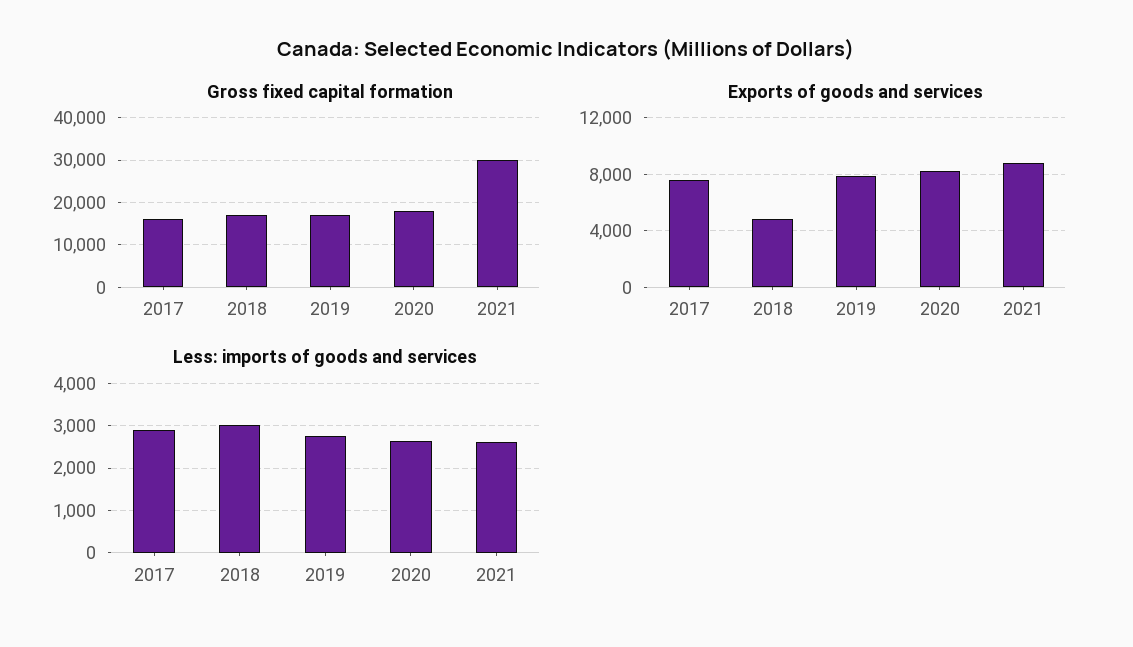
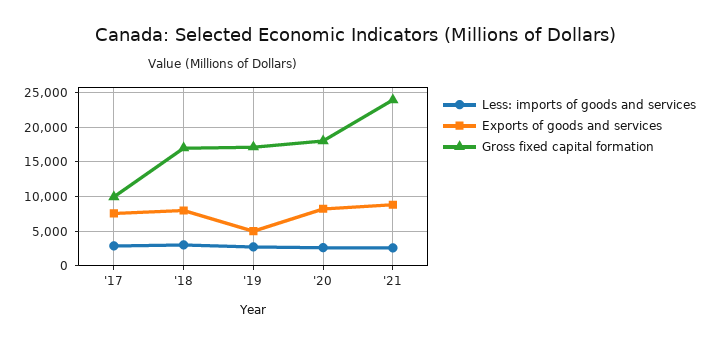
Gross fixed capital formation, 2017: 16000 -> 10000
Gross fixed capital formation, 2021: 30000 -> 24000
Exports of goods and services, 2018: 5000 -> 8000
Exports of goods and services, 2019: 8000 -> 5000

